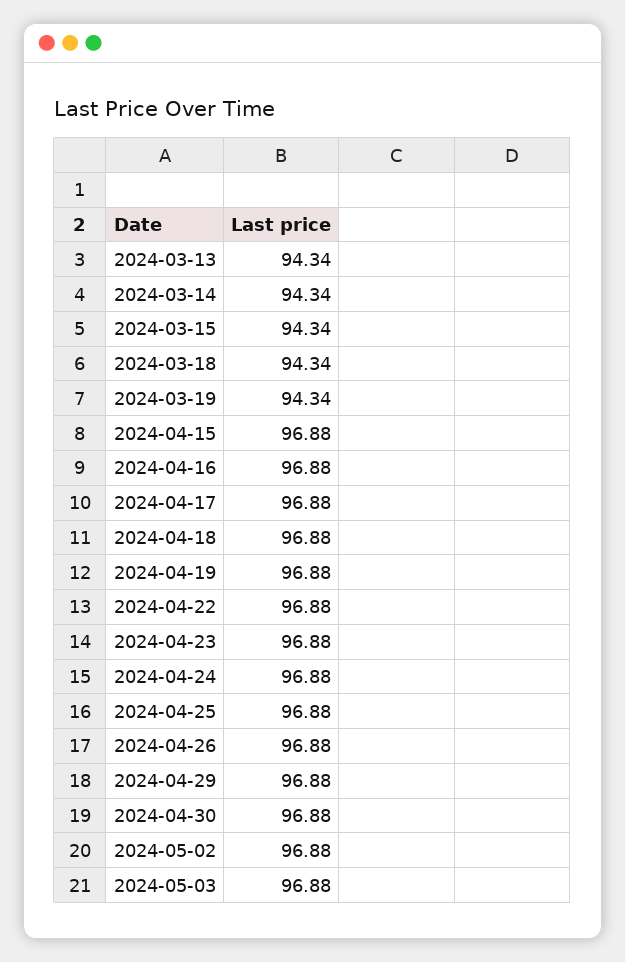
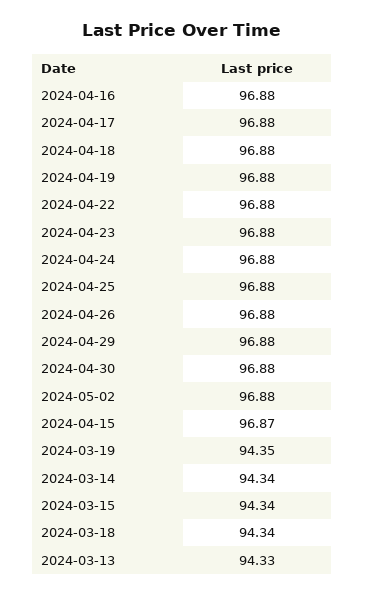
2024-03-13: 94.34 -> 94.33
2024-03-19: 94.34 -> 94.35
2024-04-15: 96.88 -> 96.87
2024-05-03: 96.88 -> none

